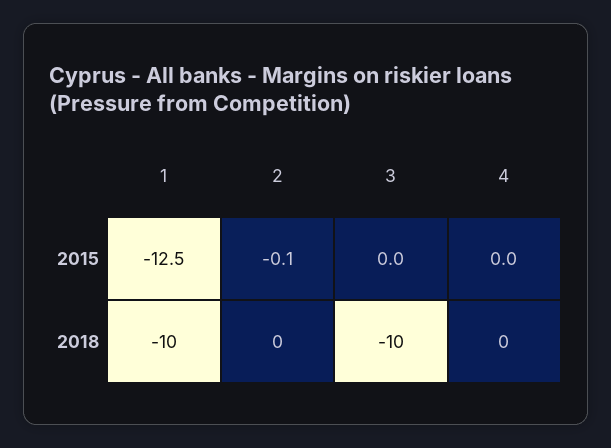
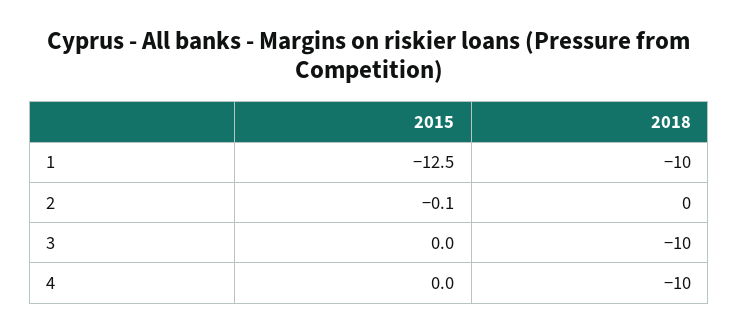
4, 2018: 0 -> -10

